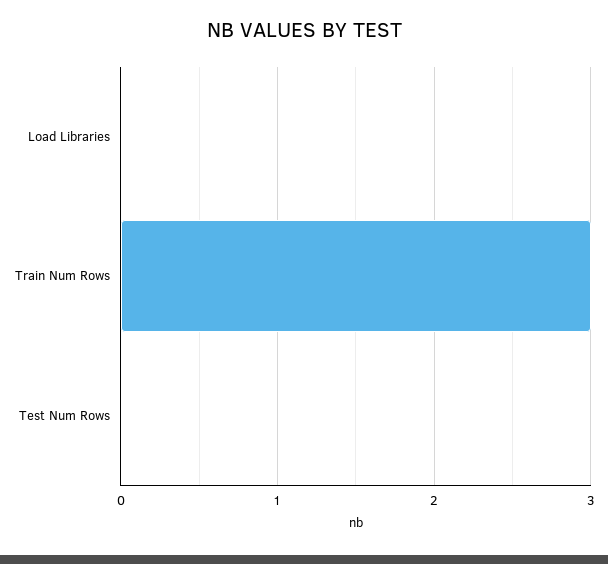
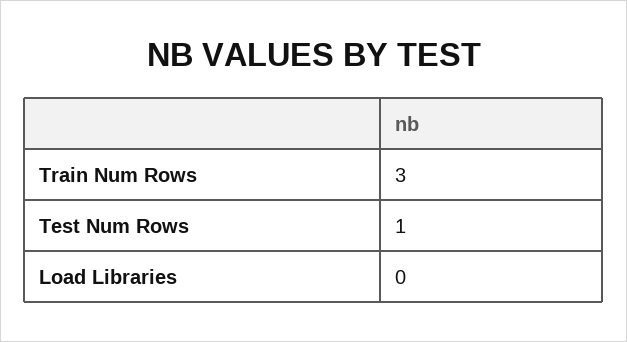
Test Num Rows: 0 -> 1

